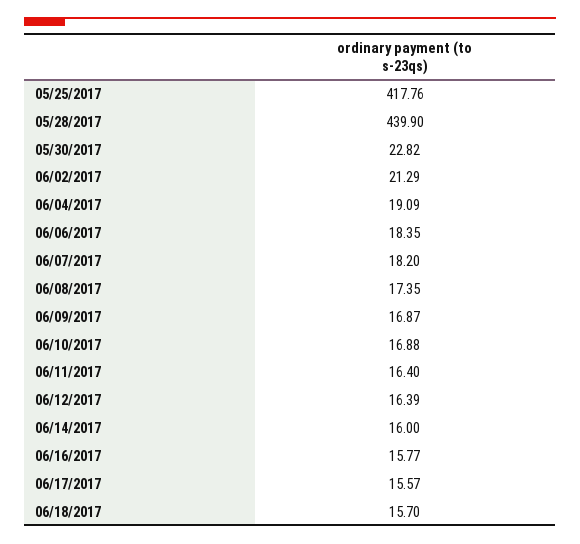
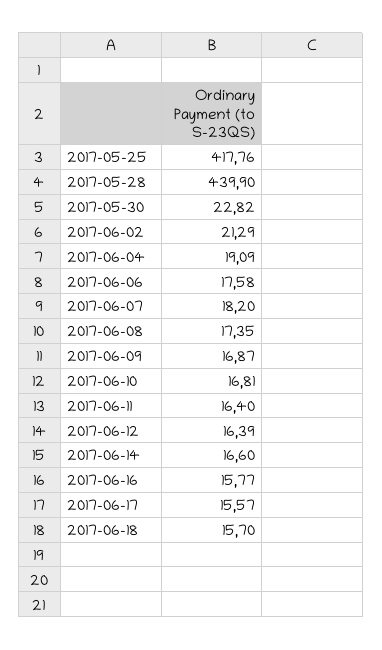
06/06/2017: 18.35 -> 17.58
06/10/2017: 16.88 -> 16.81
06/14/2017: 16 -> 16.6

